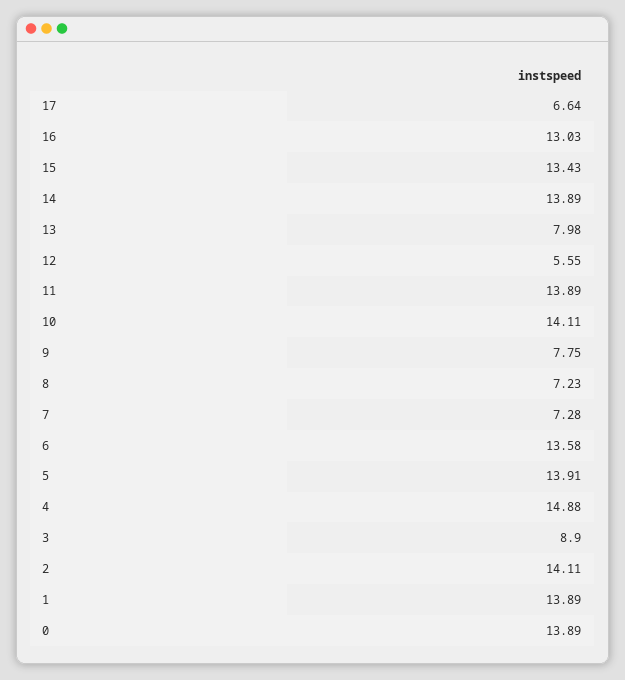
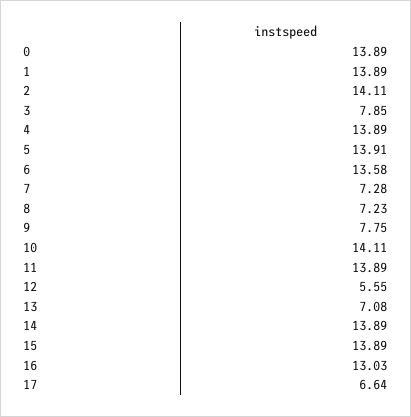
15: 13.43 -> 13.89
13: 7.98 -> 7.08
4: 14.88 -> 13.89
3: 8.9 -> 7.85

